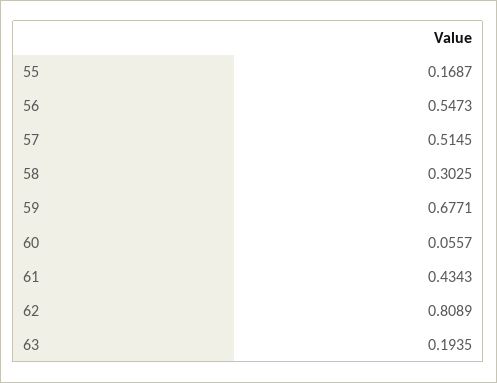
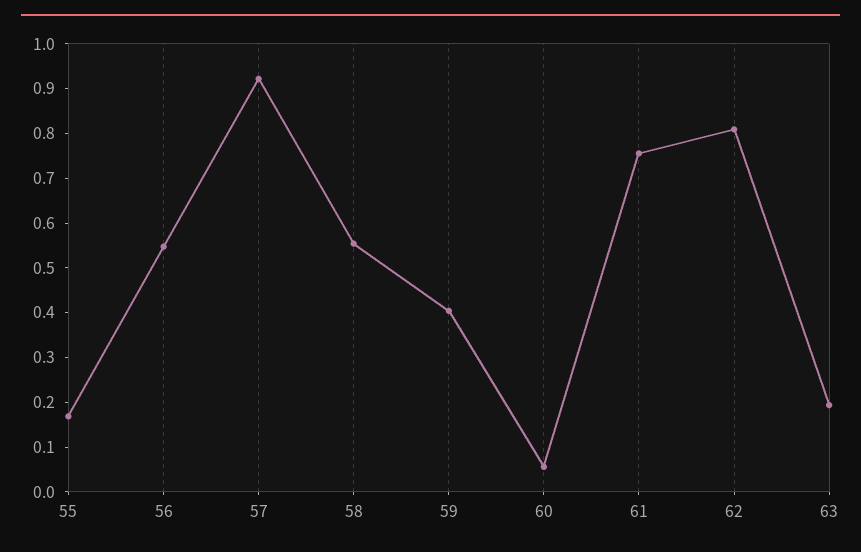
57: 0.5145 -> 0.92
58: 0.3025 -> 0.56
59: 0.6771 -> 0.4
61: 0.4343 -> 0.76

